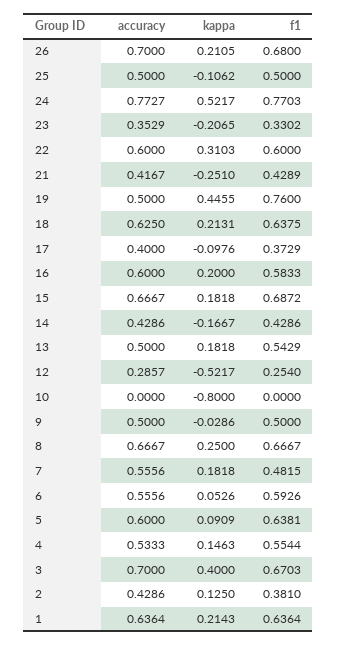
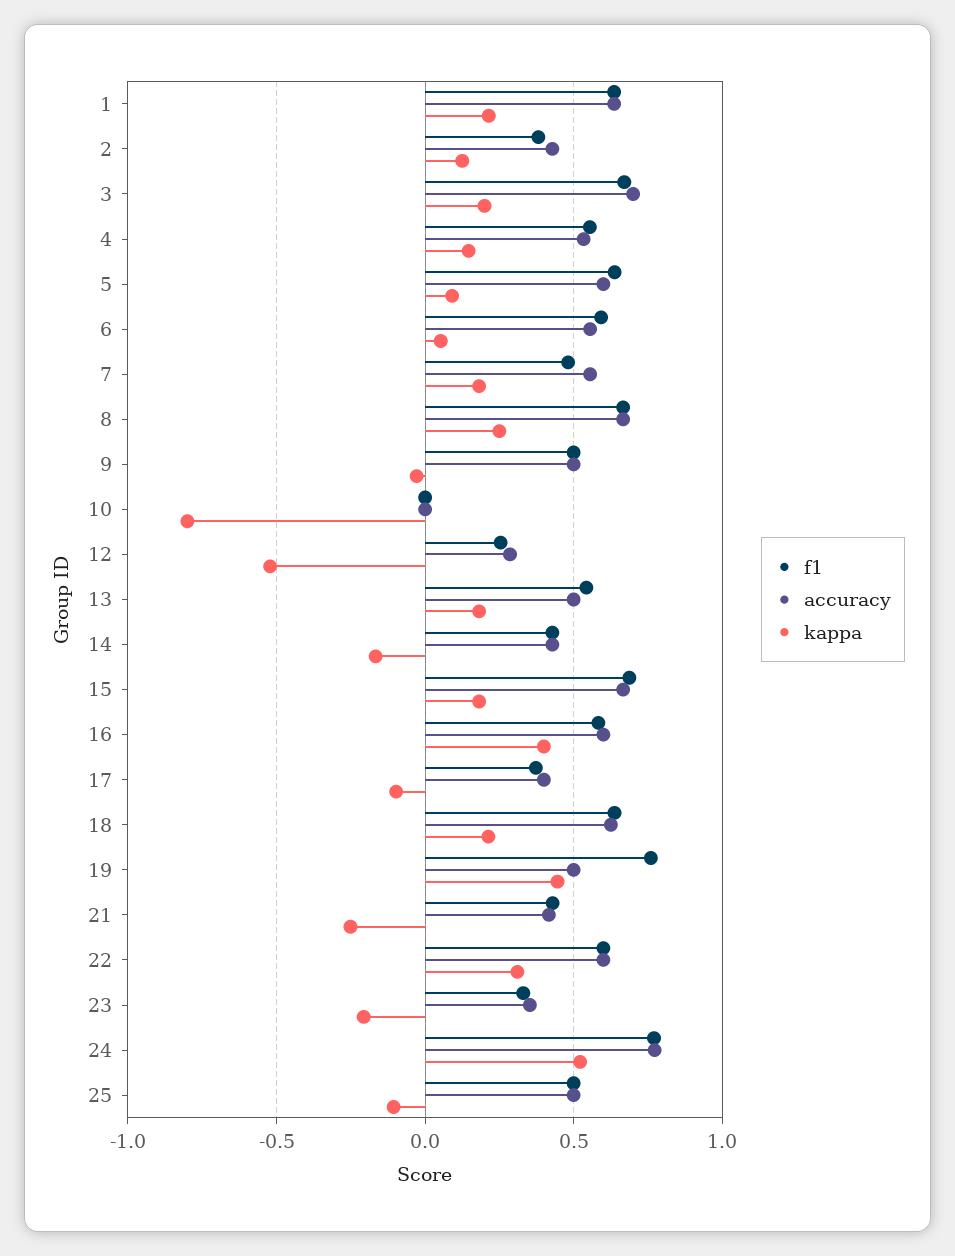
accuracy, 26: 0.7 -> none
kappa, 26: 0.2105 -> none
f1, 26: 0.68 -> none
kappa, 16: 0.2 -> 0.4
kappa, 3: 0.4 -> 0.2

